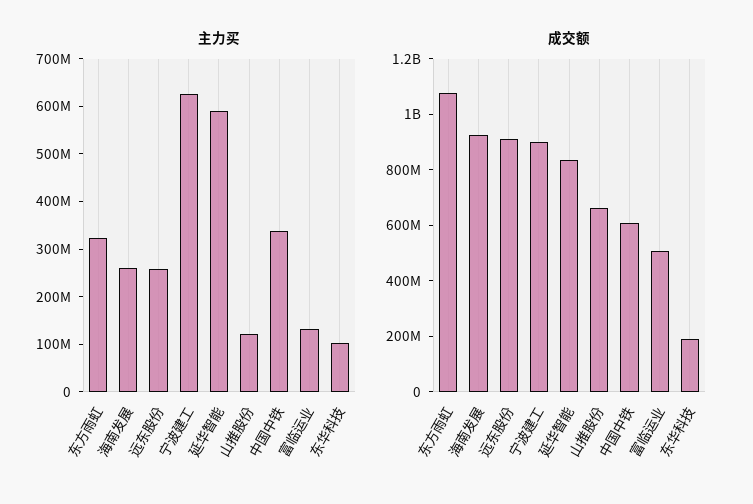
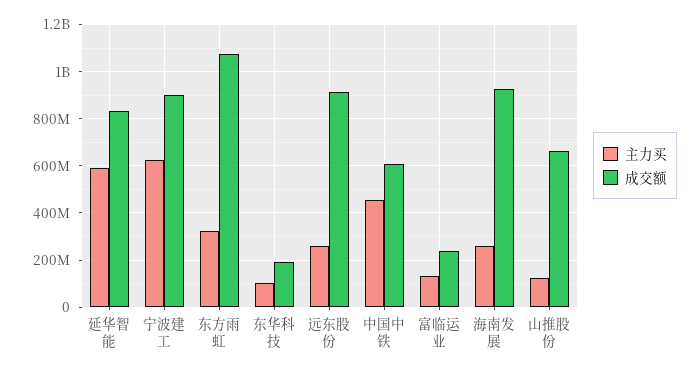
主力买, 中国中铁: 340000000 -> 450000000
成交额, 富临运业: 500000000 -> 250000000

